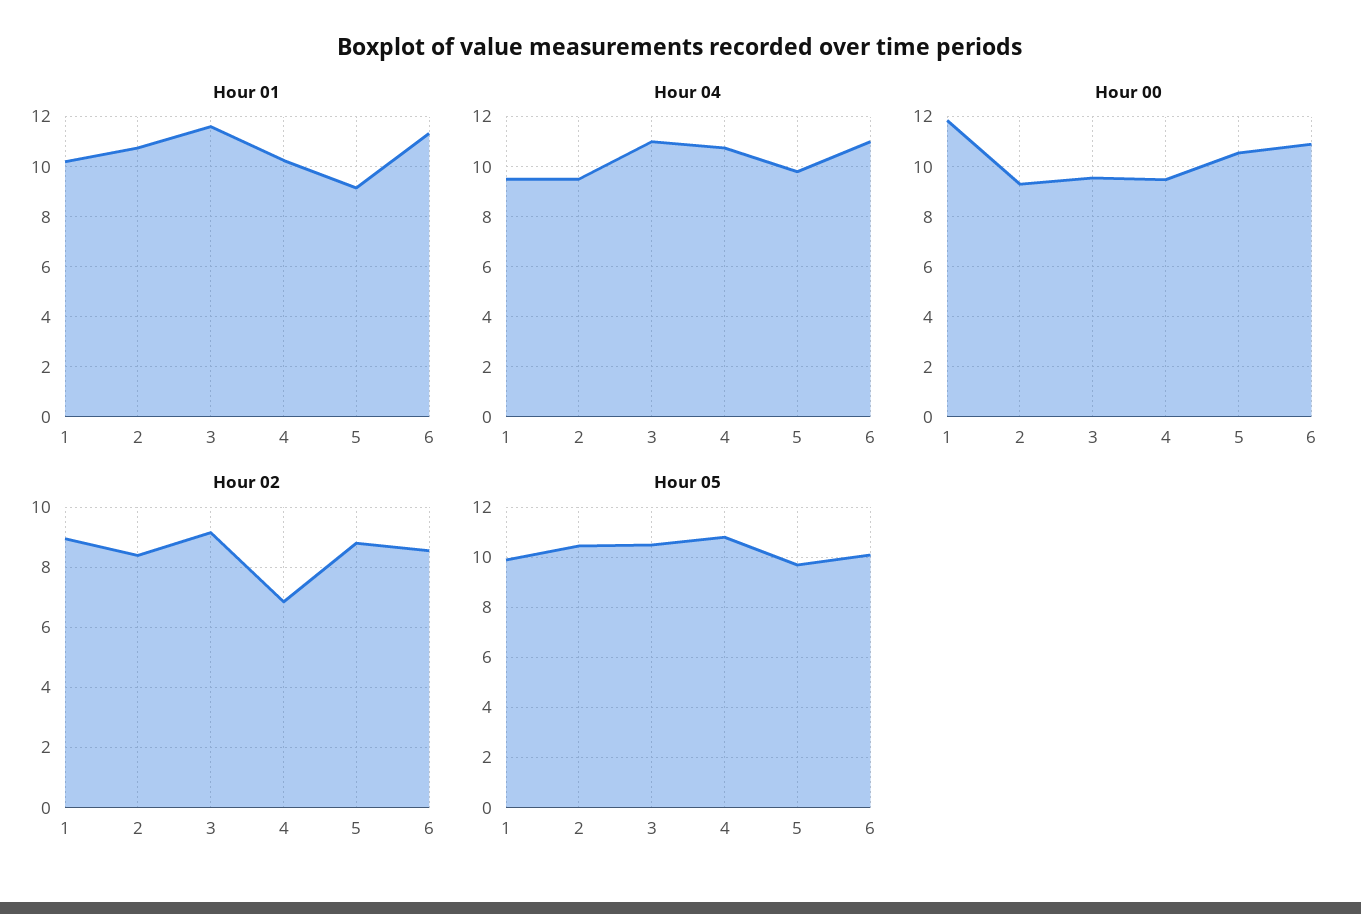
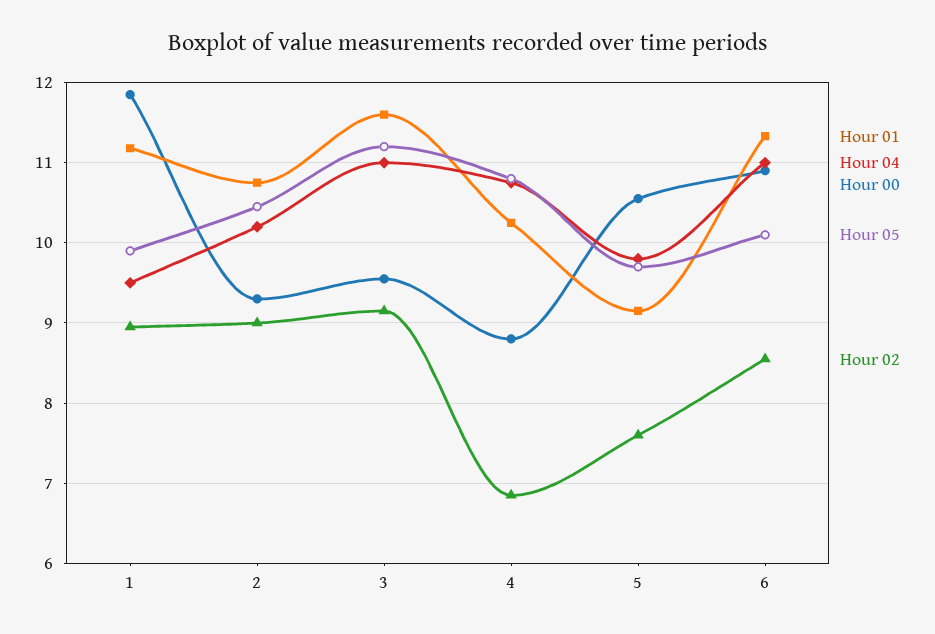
Hour 01, 1: 10.25 -> 11.2
Hour 04, 2: 9.5 -> 10.2
Hour 00, 4: 9.5 -> 8.8
Hour 02, 2: 8.4 -> 9
Hour 02, 5: 8.8 -> 7.6
Hour 05, 3: 10.5 -> 11.2

